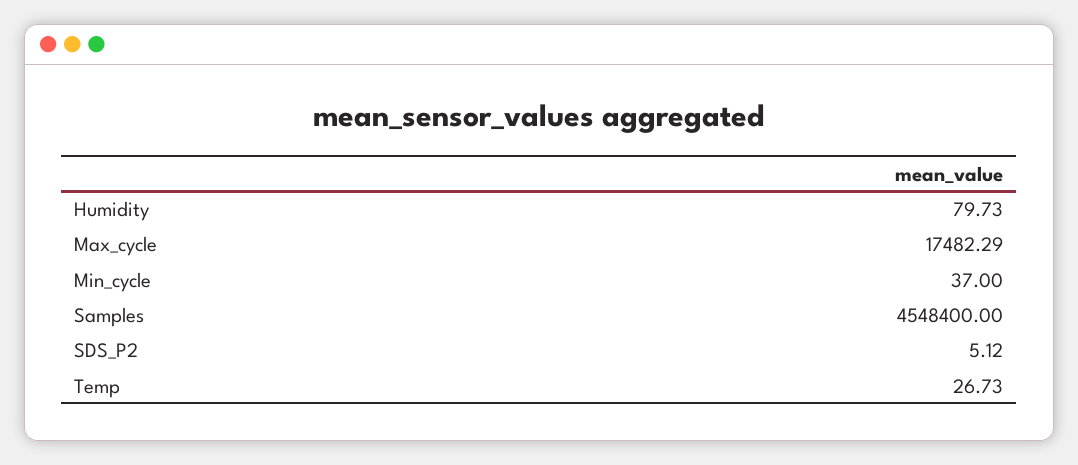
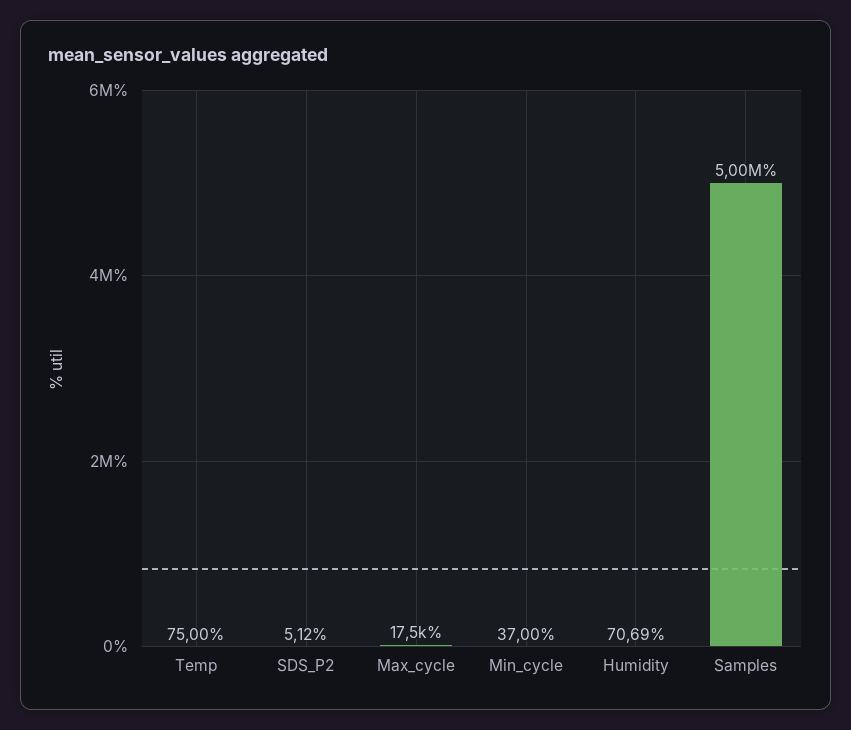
Humidity: 79.73 -> 70.69
Samples: 4548400 -> 5000000
Temp: 26.73 -> 75

